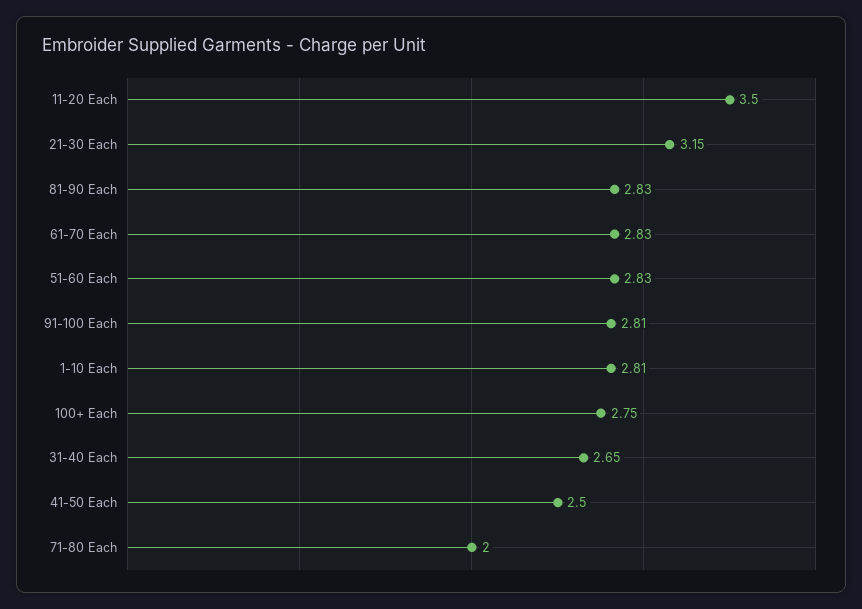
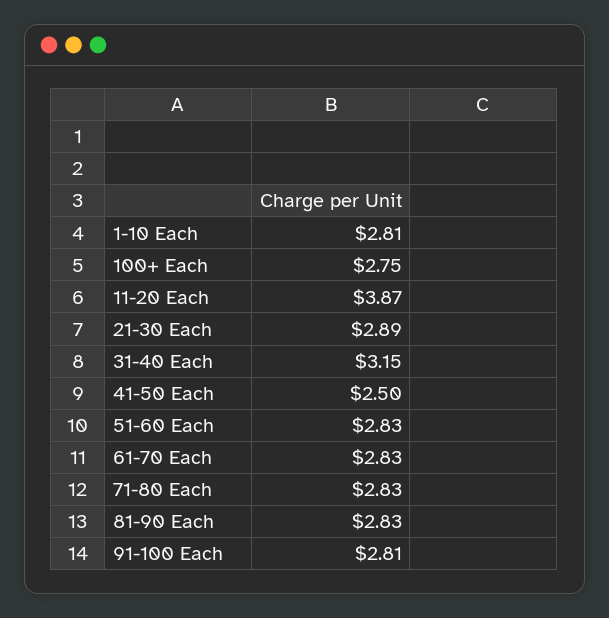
11-20 Each: 3.5 -> 3.87
21-30 Each: 3.15 -> 2.89
31-40 Each: 2.65 -> 3.15
71-80 Each: 2 -> 2.83

